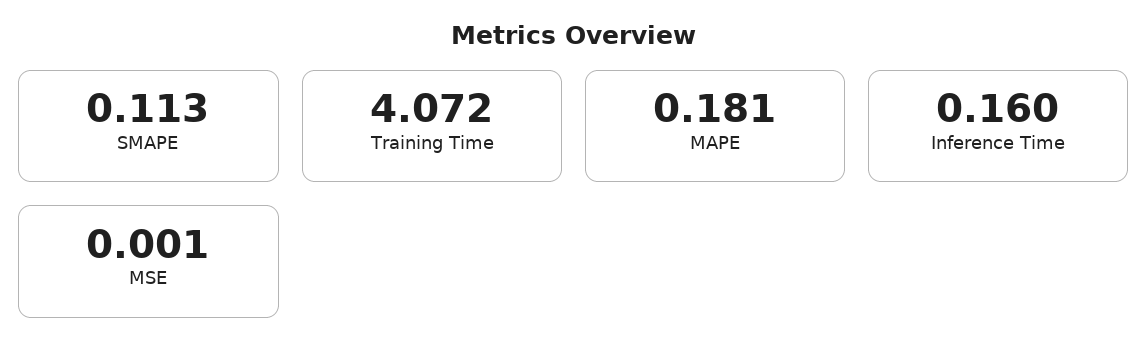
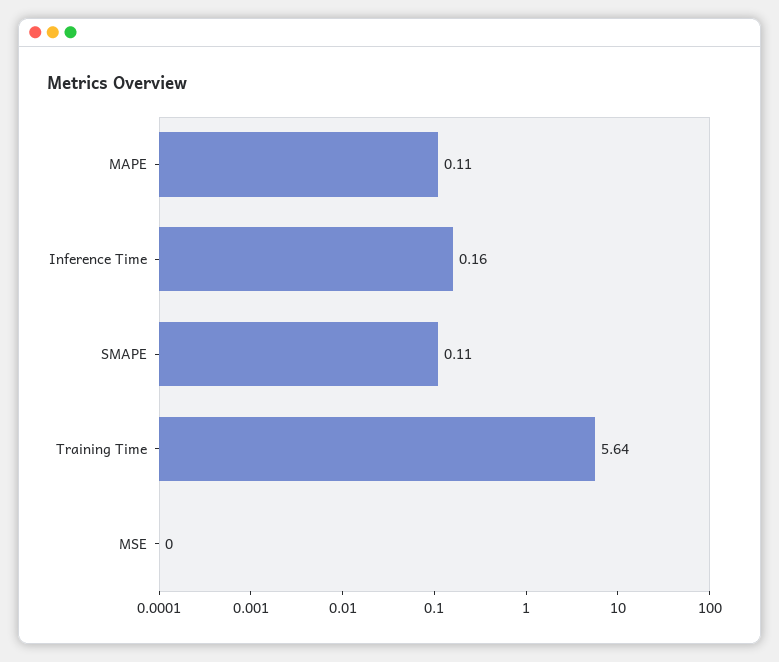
Training Time: 4.072 -> 5.64
MAPE: 0.181 -> 0.11

